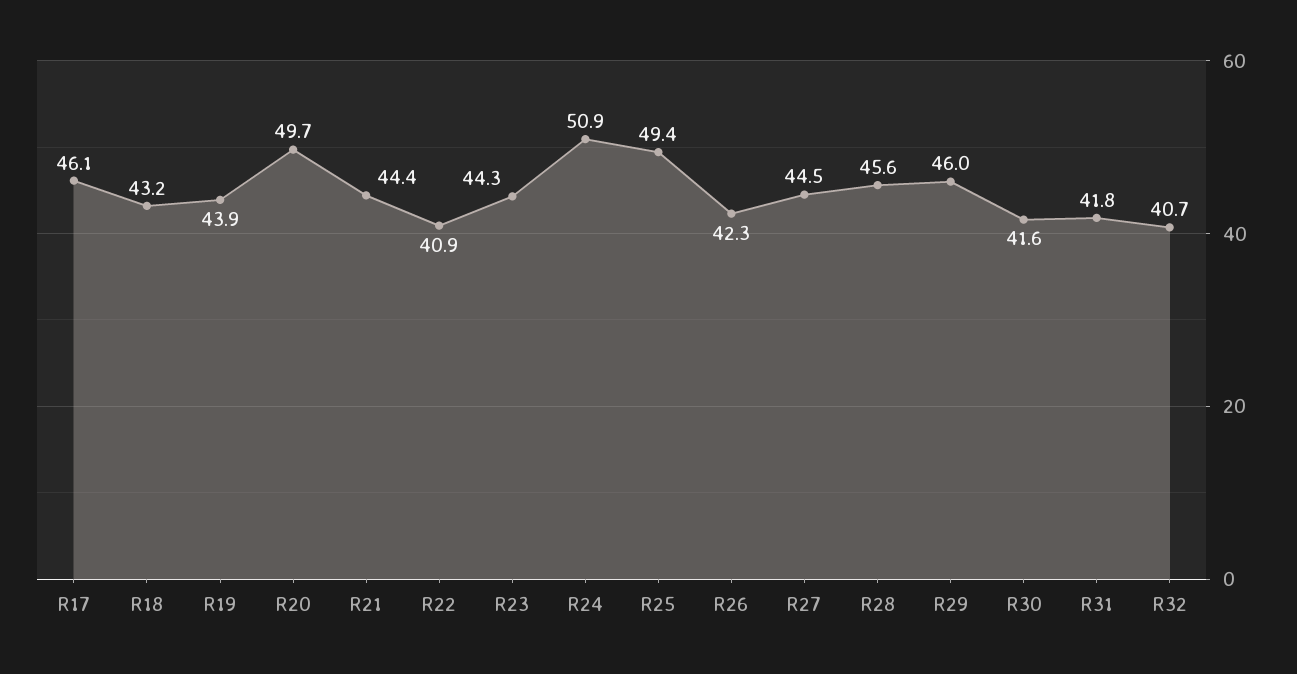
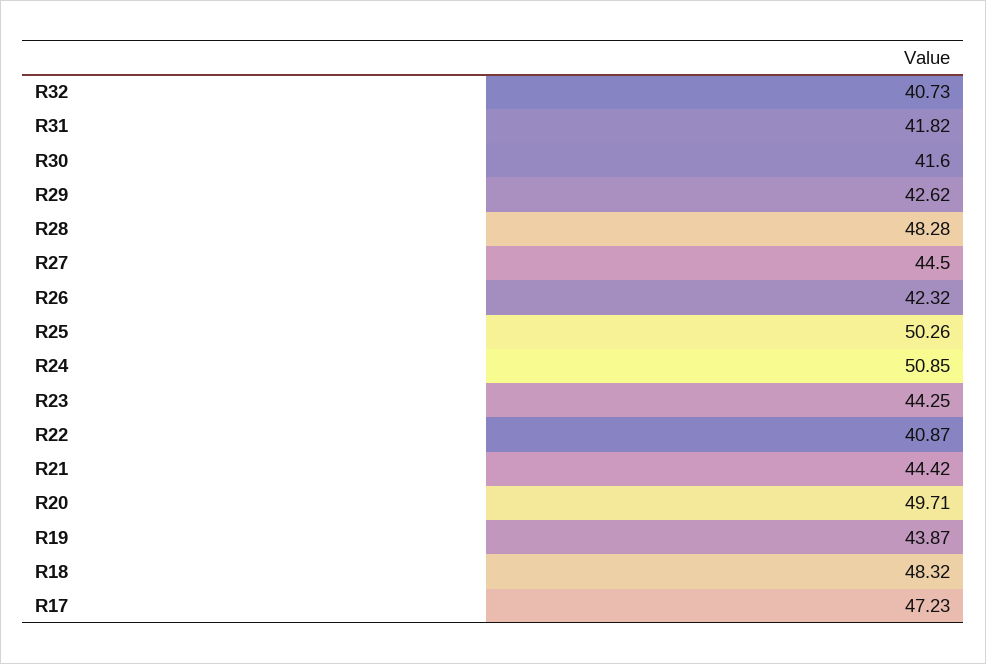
R17: 46.1 -> 47.23
R18: 43.2 -> 48.32
R25: 49.4 -> 50.26
R28: 45.6 -> 48.28
R29: 46 -> 42.62

